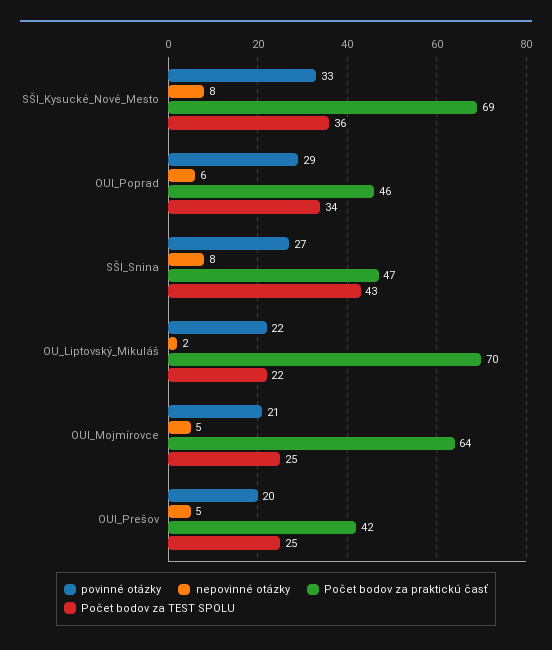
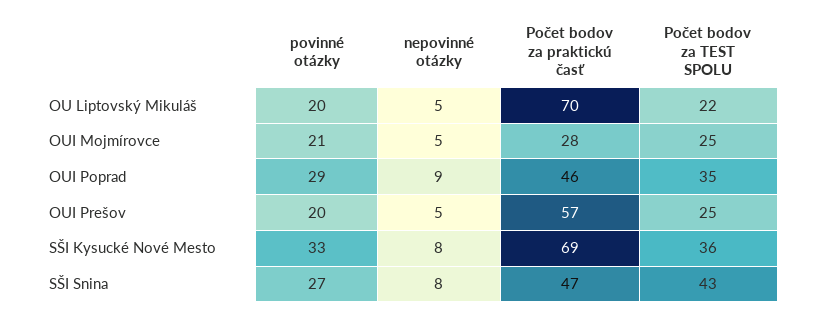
nepovinné otázky, OUI_Poprad: 6 -> 9
Počet bodov za TEST SPOLU, OUI_Poprad: 34 -> 35
povinné otázky, OU_Liptovský_Mikuláš: 22 -> 20
nepovinné otázky, OU_Liptovský_Mikuláš: 2 -> 5
Počet bodov za praktickú časť, OUI_Mojmírovce: 64 -> 28
Počet bodov za praktickú časť, OUI_Prešov: 42 -> 57

